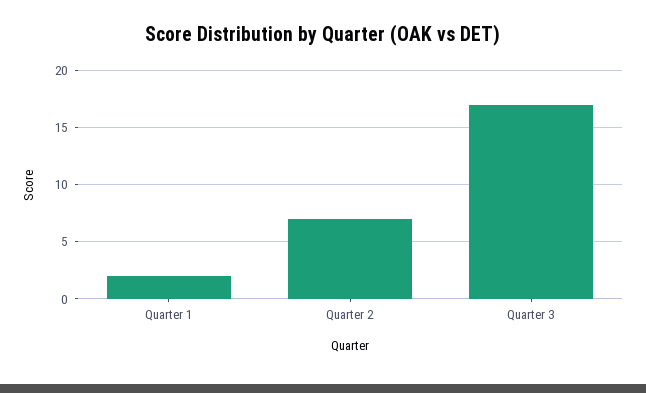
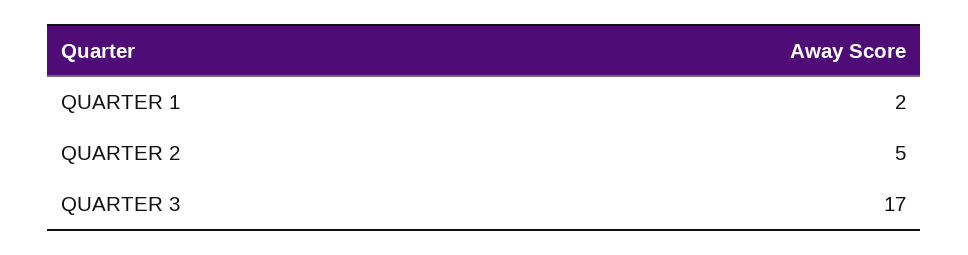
Quarter 2: 7 -> 5

